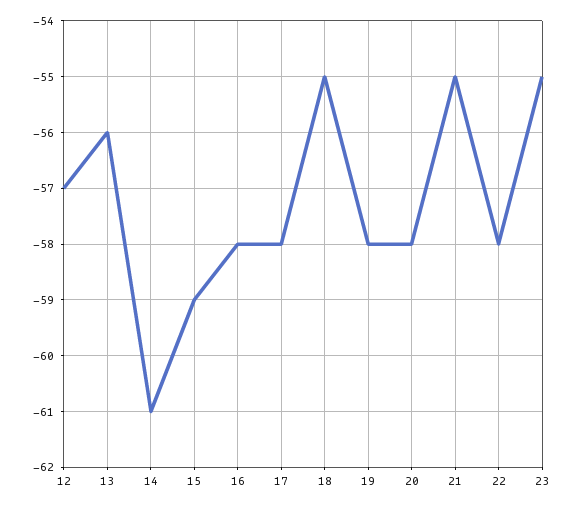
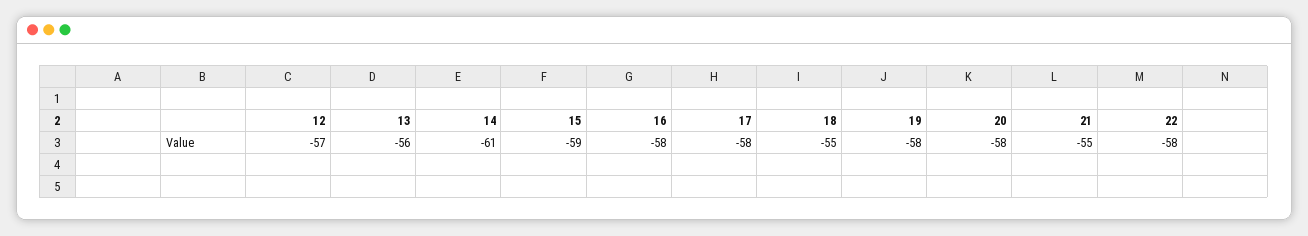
23: -55 -> none

